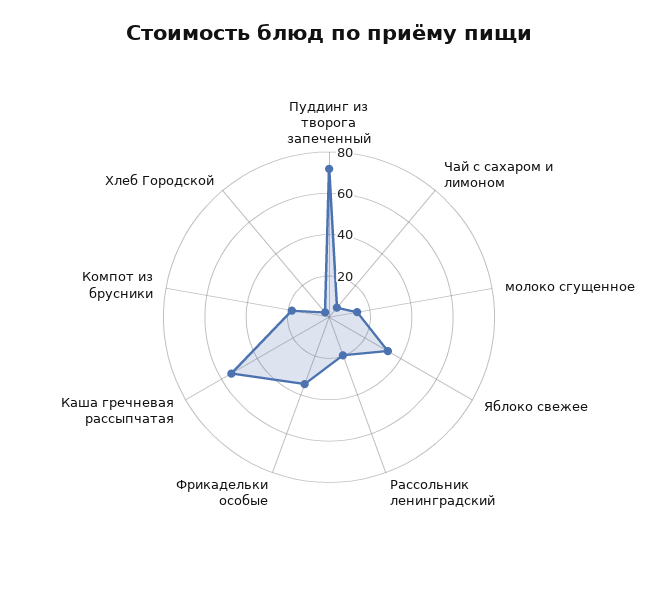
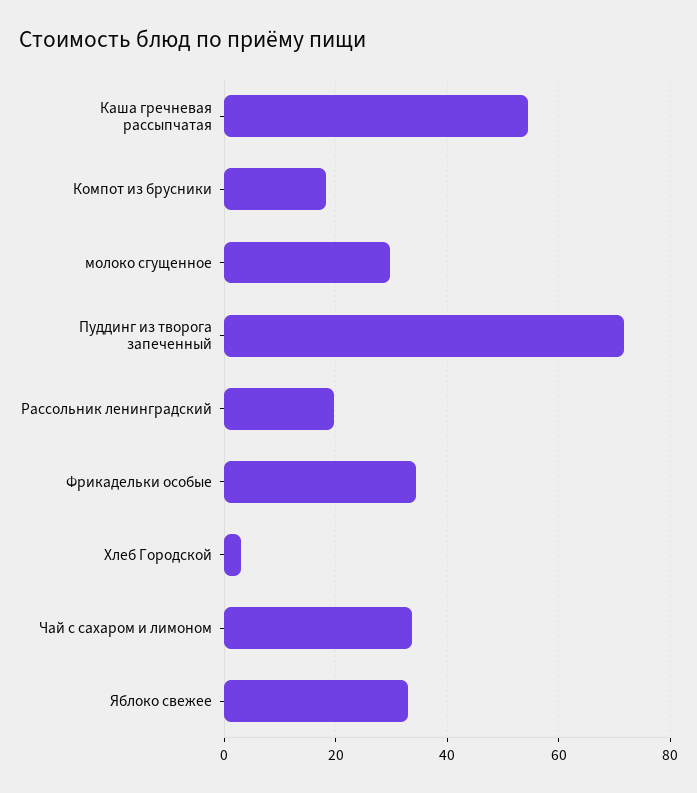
Чай с сахаром и лимоном: 5 -> 34
молоко сгущенное: 15 -> 30

